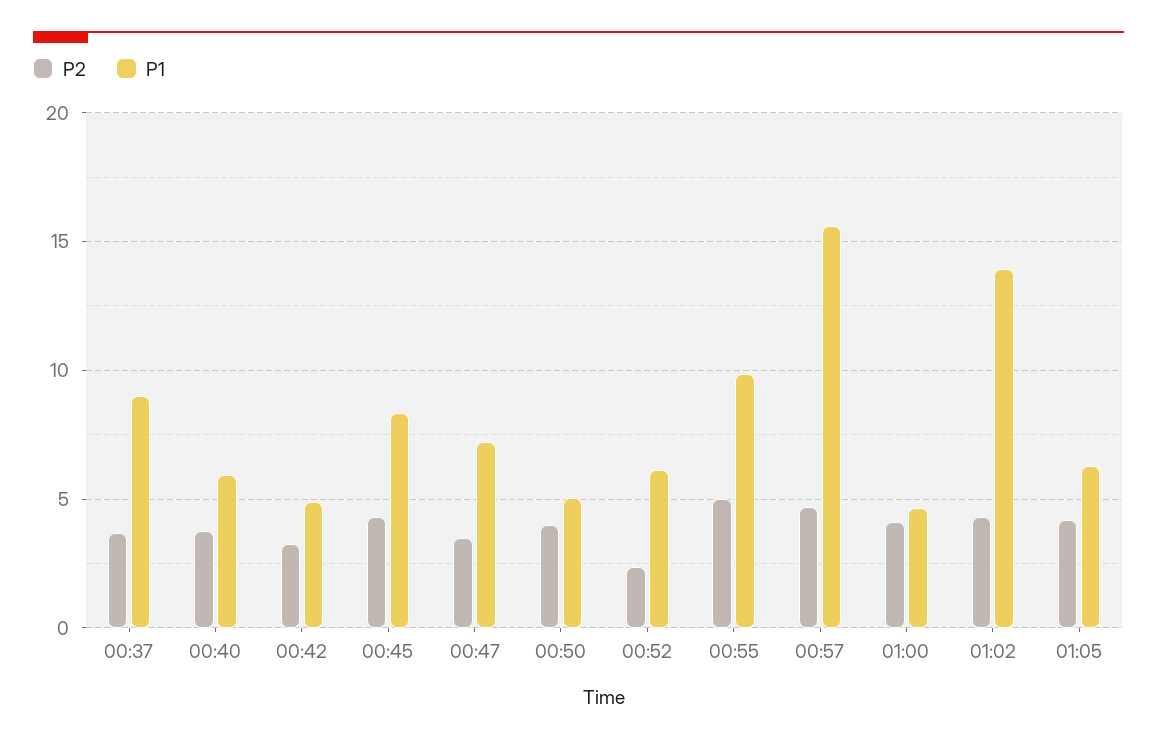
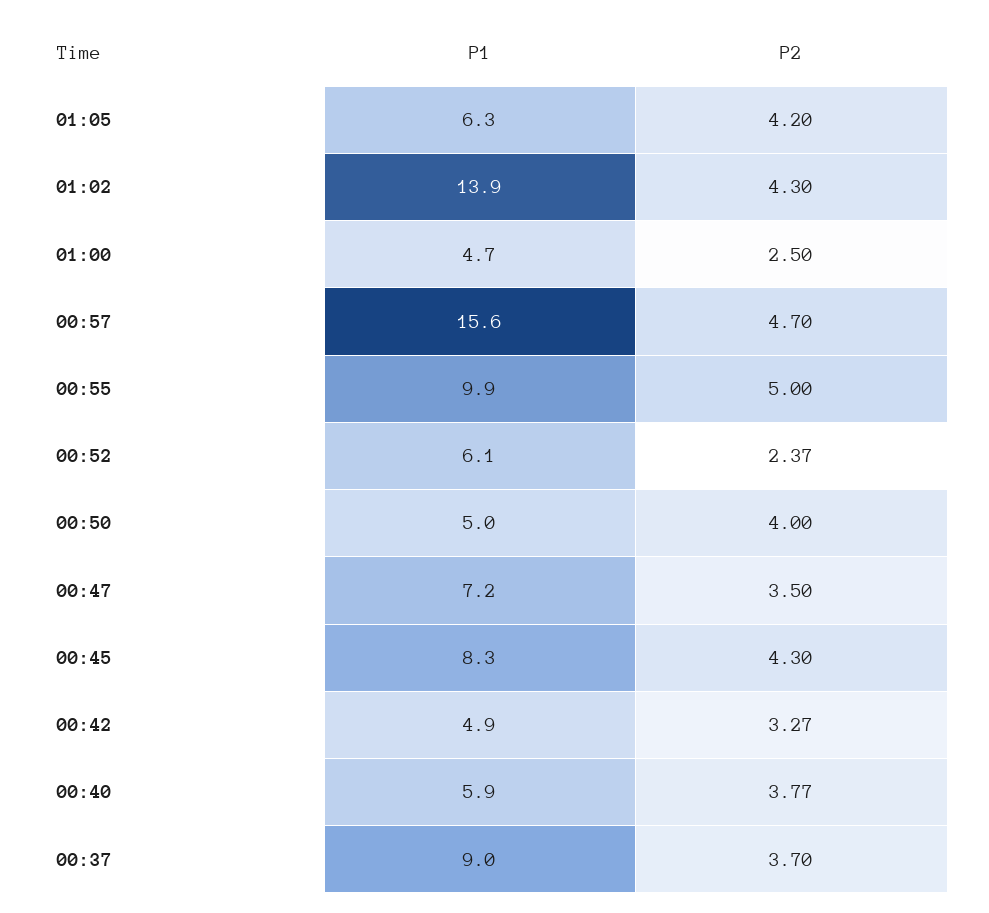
P2, 01:00: 4 -> 2.5

